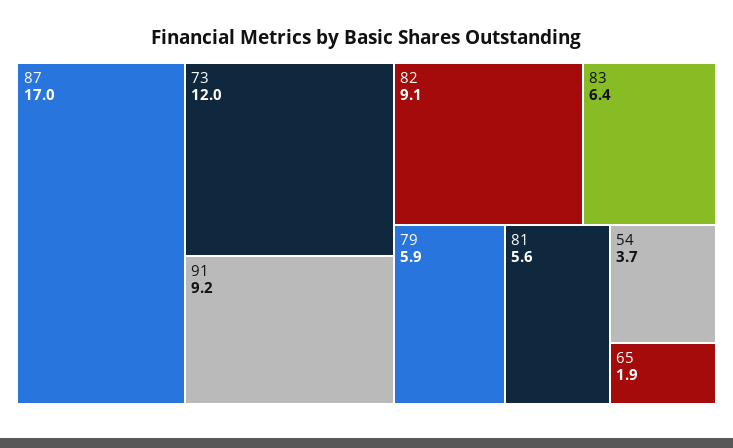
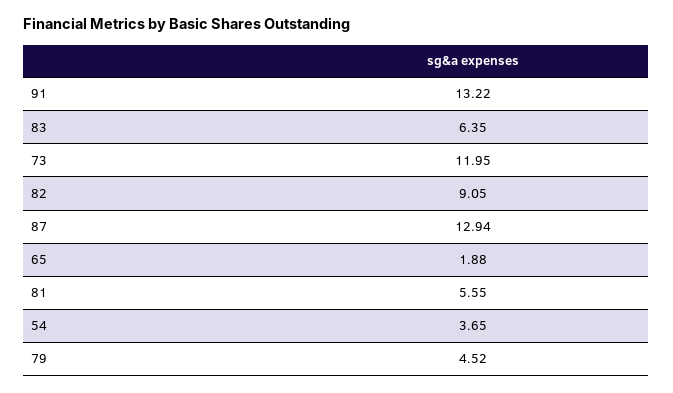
87: 17 -> 12.94
91: 9.2 -> 13.22
79: 5.9 -> 4.52

